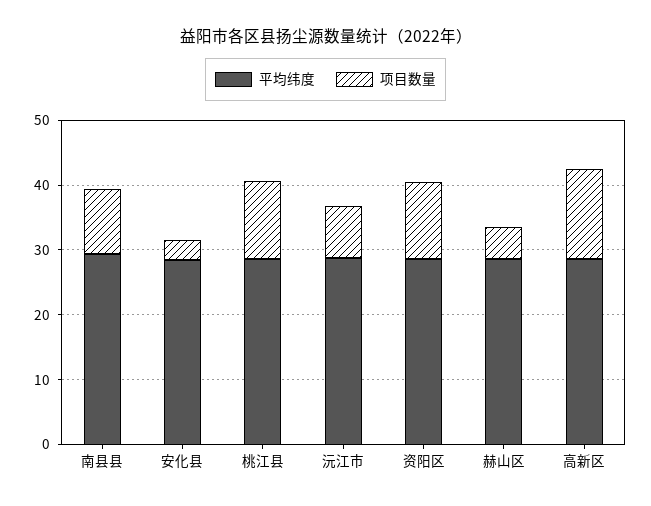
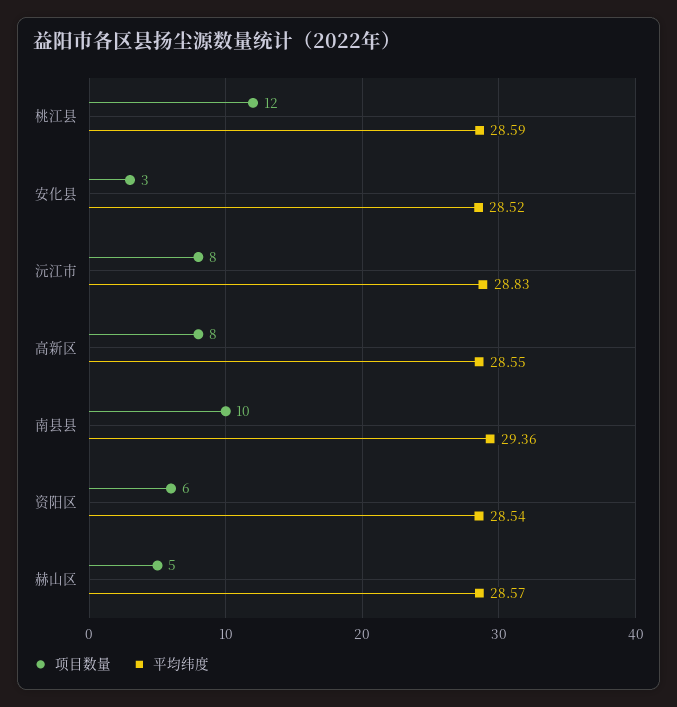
项目数量, 资阳区: 12 -> 6
项目数量, 高新区: 14 -> 8

